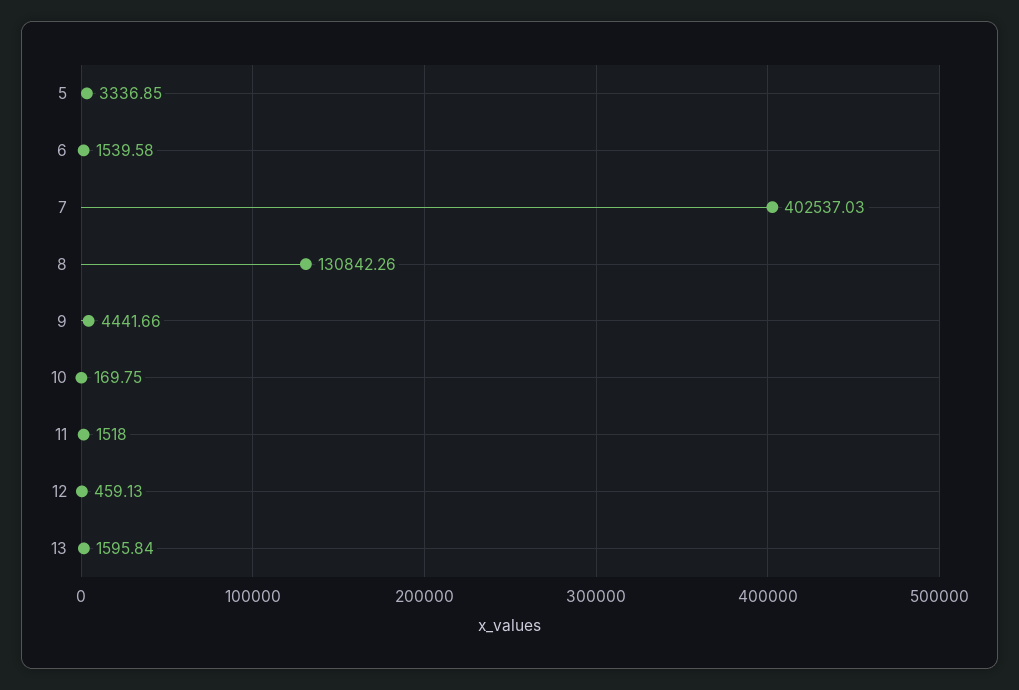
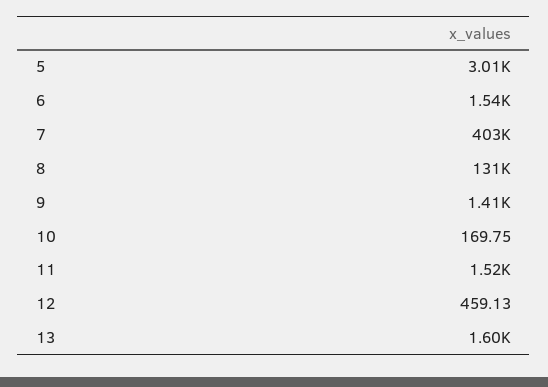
5: 3336.85 -> 3010
9: 4441.66 -> 1410

